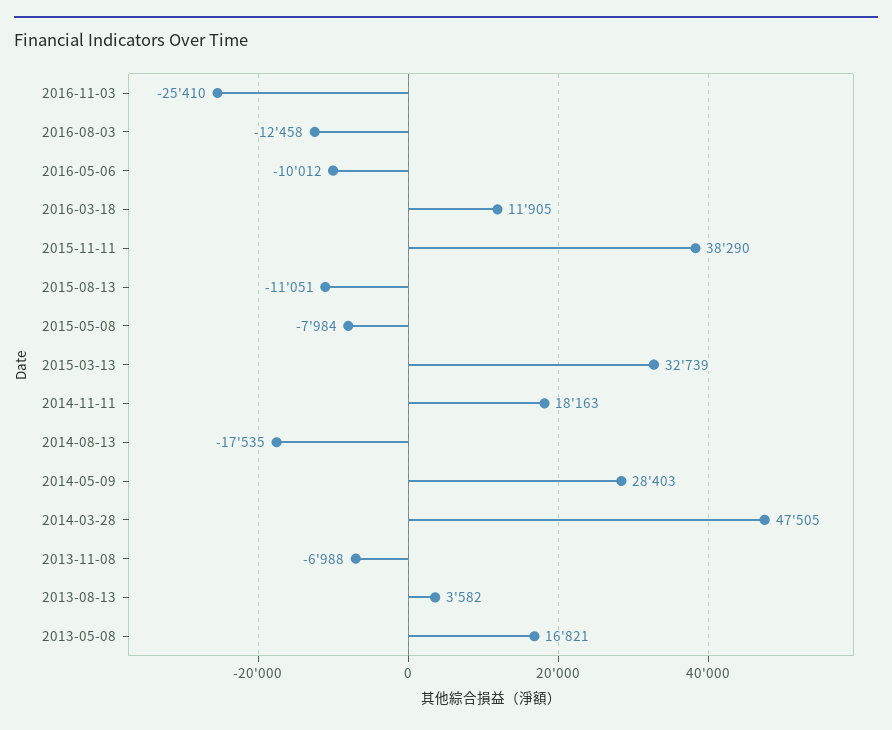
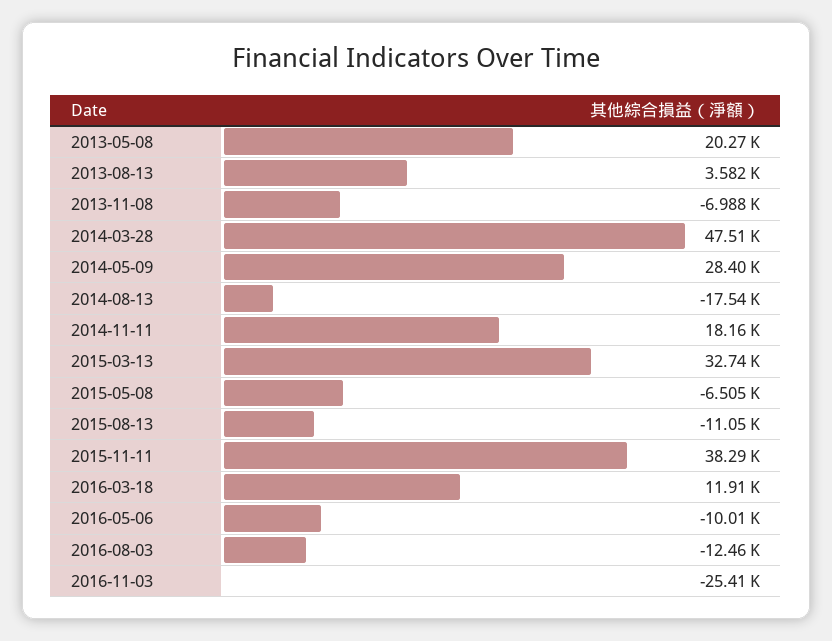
2015-05-08: -7984 -> -6505
2013-05-08: 16821 -> 20270

